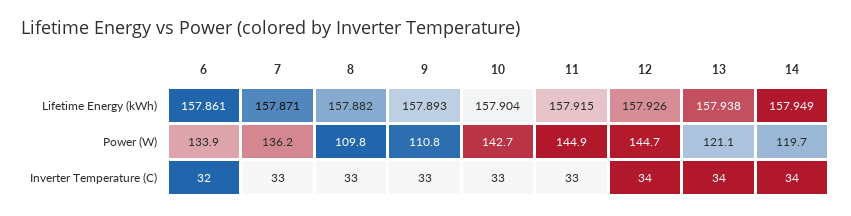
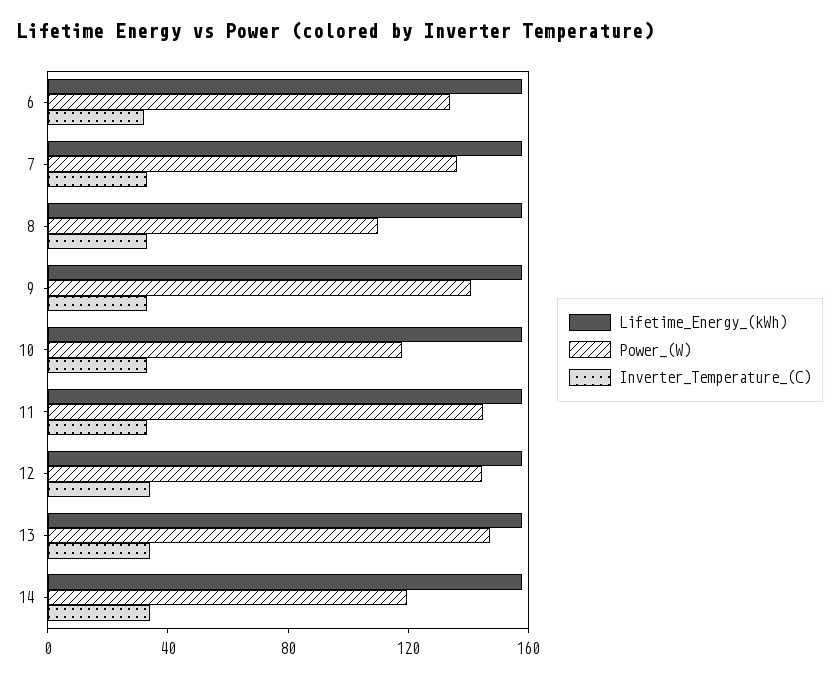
Power (W), 9: 110.8 -> 140
Power (W), 10: 142.7 -> 120
Power (W), 13: 121.1 -> 150

